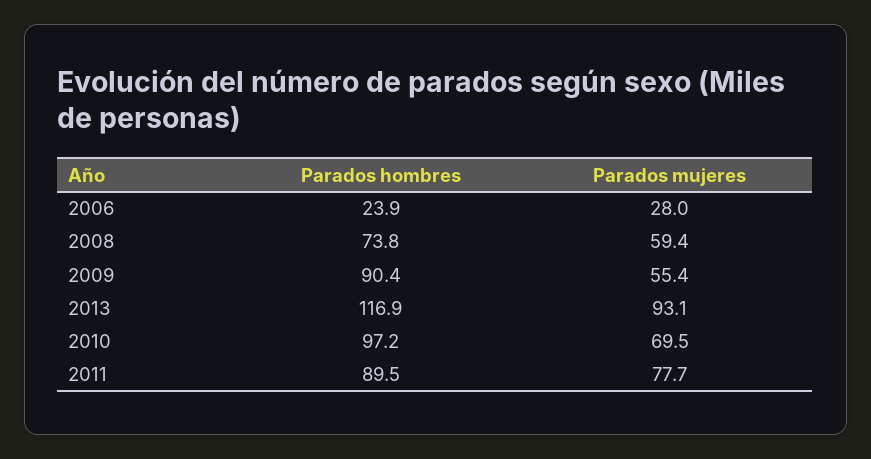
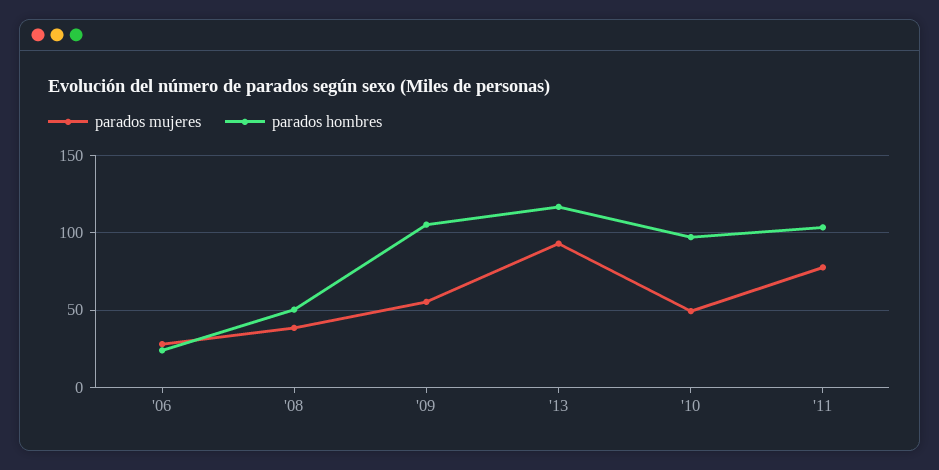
Parados hombres, 2008: 73.8 -> 50
Parados mujeres, 2008: 59.4 -> 40
Parados hombres, 2009: 90.4 -> 105
Parados mujeres, 2010: 69.5 -> 50
Parados hombres, 2011: 89.5 -> 105

